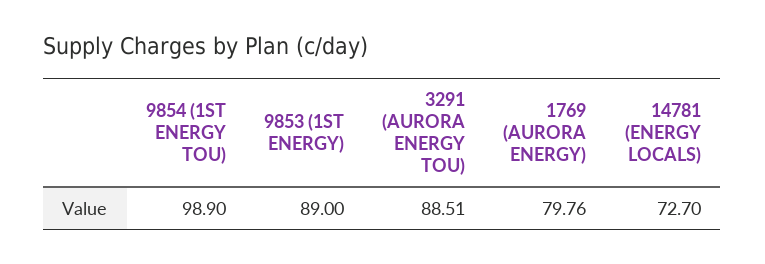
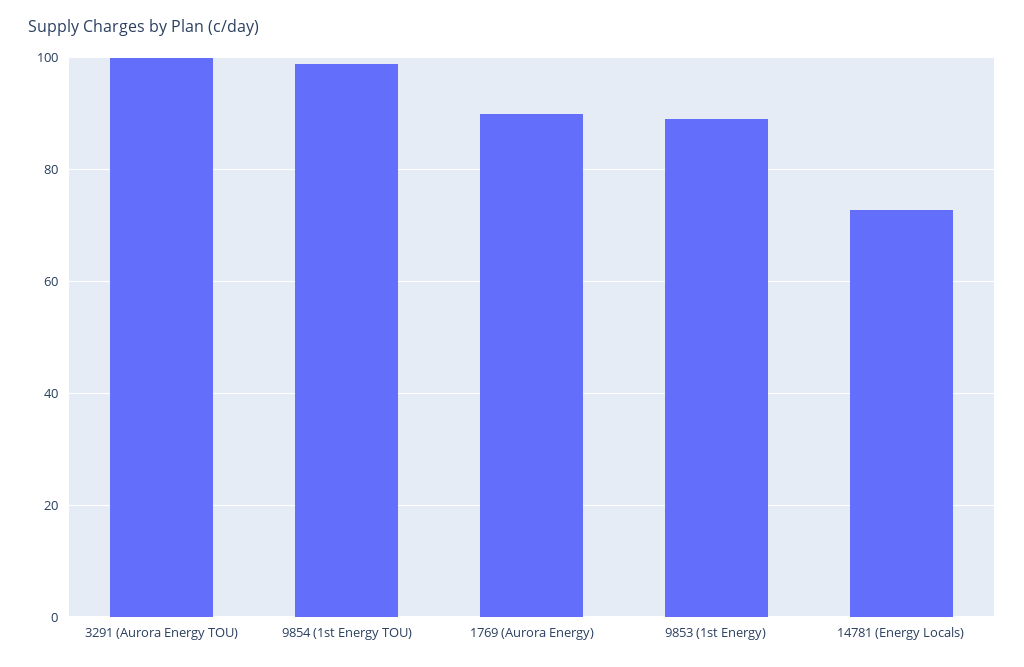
3291 (AURORA ENERGY TOU): 88.51 -> 100
1769 (AURORA ENERGY): 79.76 -> 90

